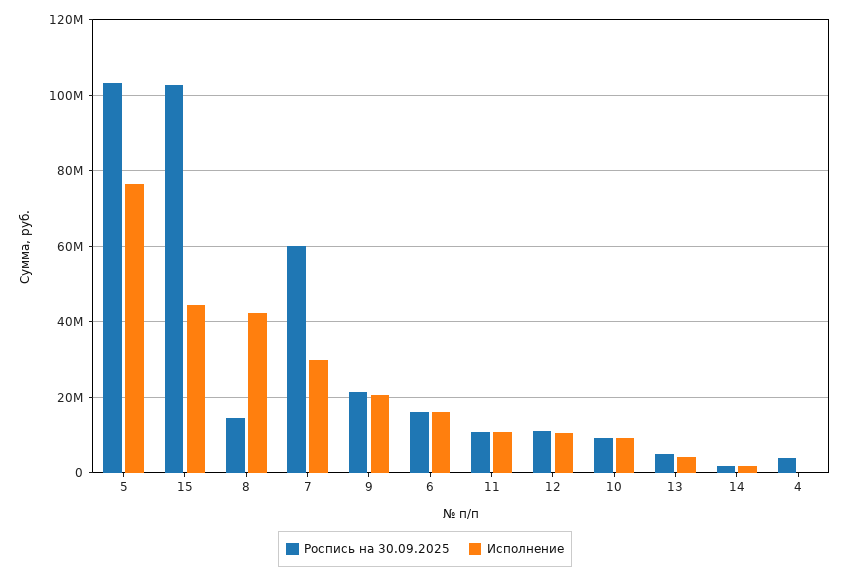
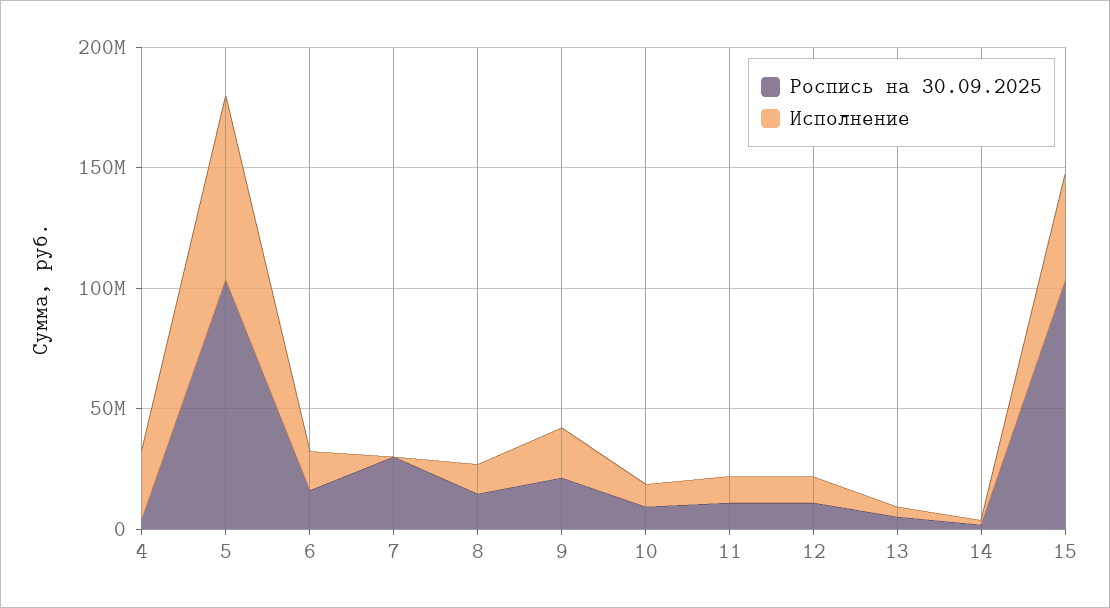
Исполнение, 8: 42000000 -> 10000000
Роспись на 30.09.2025, 7: 60000000 -> 30000000
Исполнение, 7: 30000000 -> 0
Исполнение, 4: 0 -> 30000000

